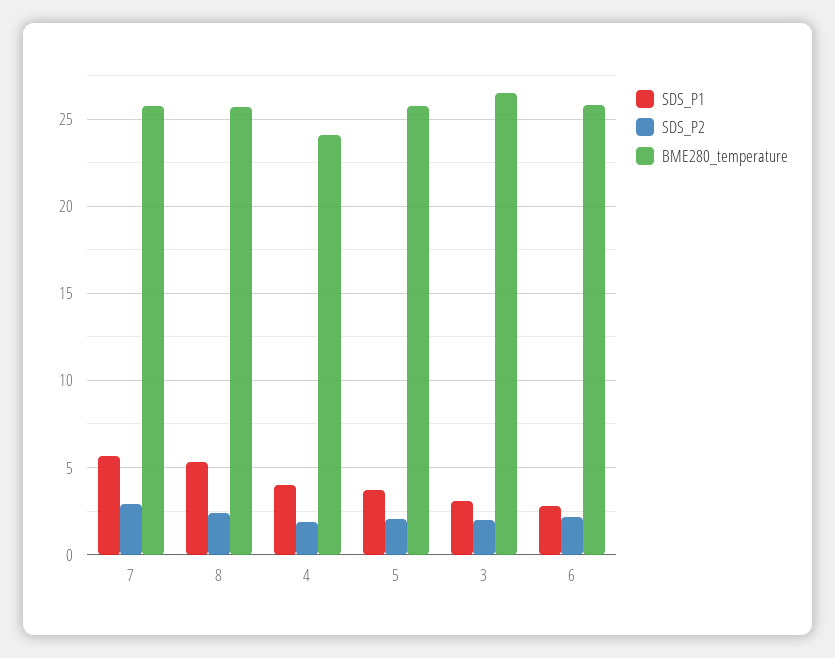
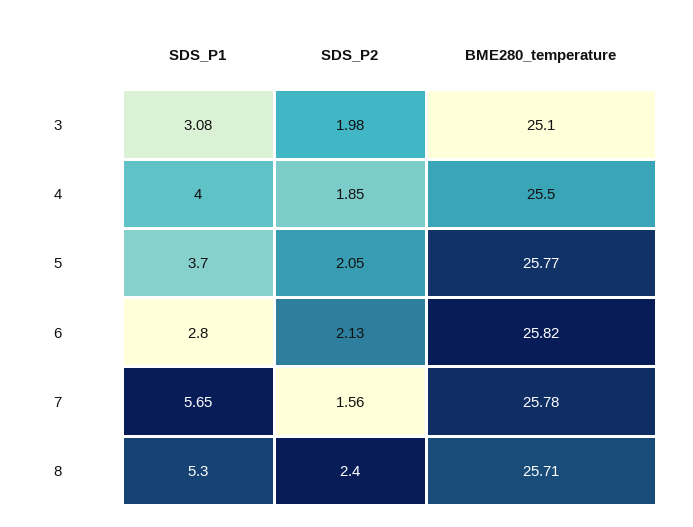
SDS_P2, 7: 3 -> 1.56
BME280_temperature, 4: 24 -> 25.5
BME280_temperature, 3: 26.5 -> 25.1

